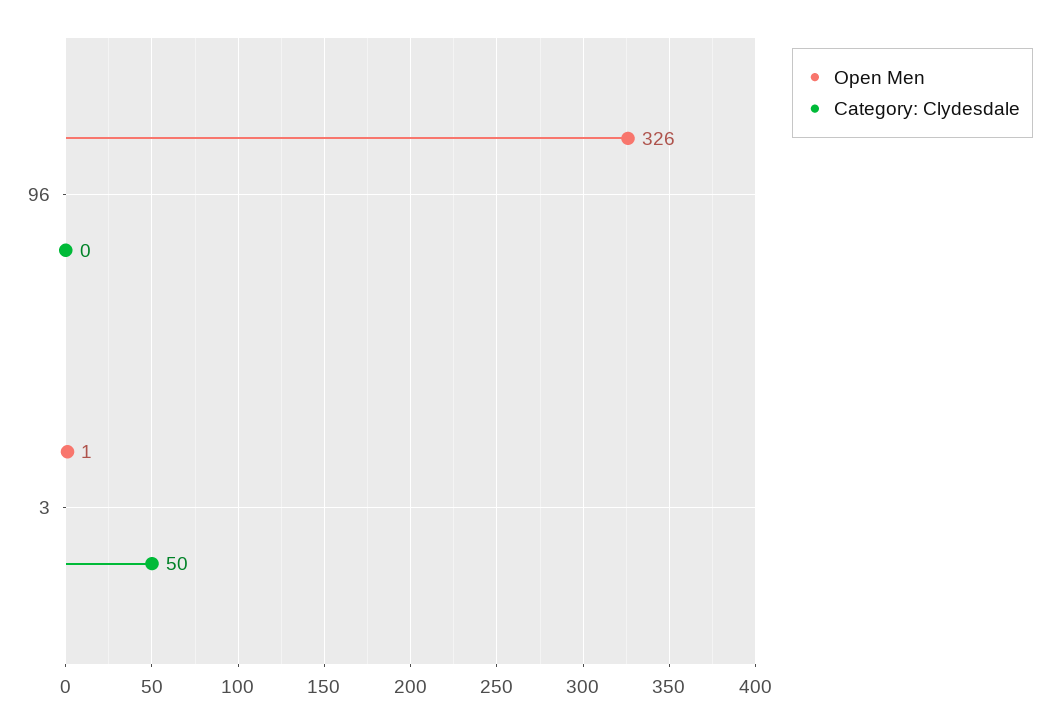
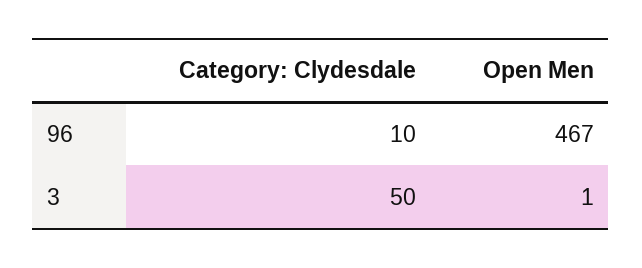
Open Men, 96: 326 -> 467
Category: Clydesdale, 96: 0 -> 10

